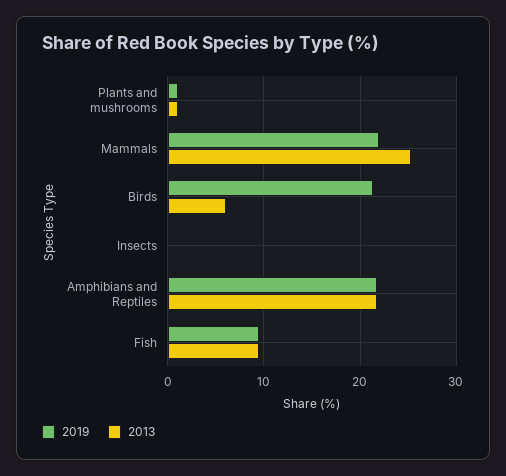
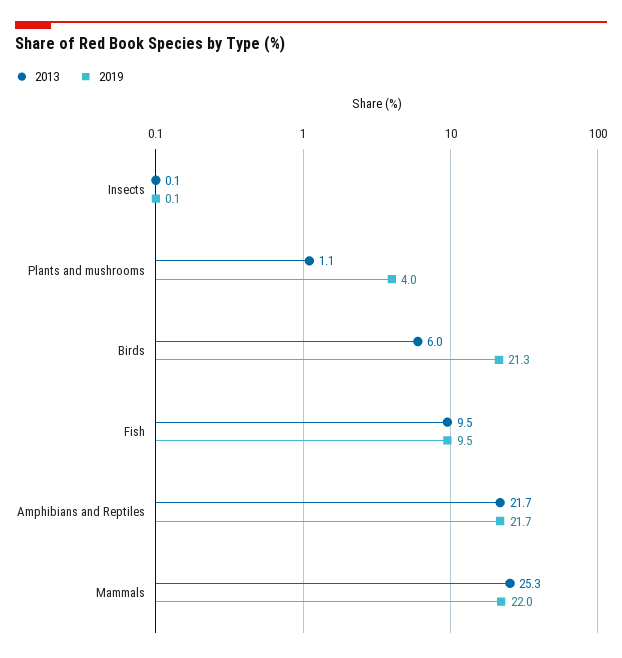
2019, Plants and mushrooms: 1 -> 4

